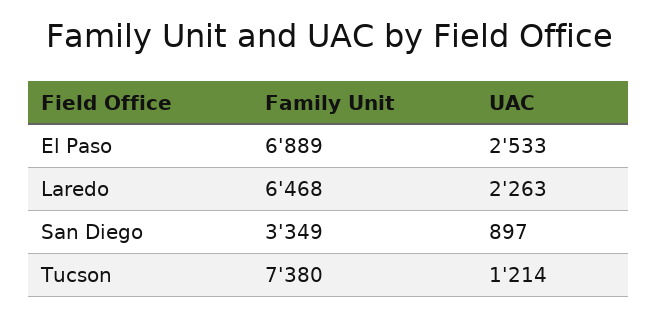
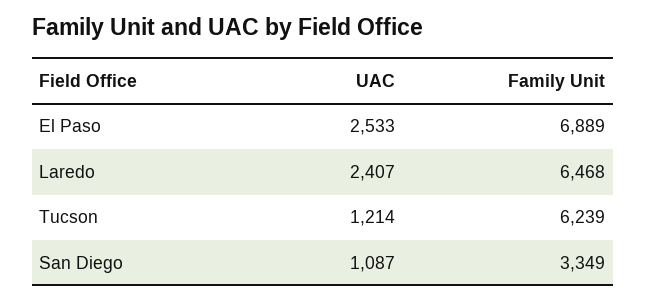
UAC, Laredo: 2263 -> 2407
UAC, San Diego: 897 -> 1087
Family Unit, Tucson: 7380 -> 6239

